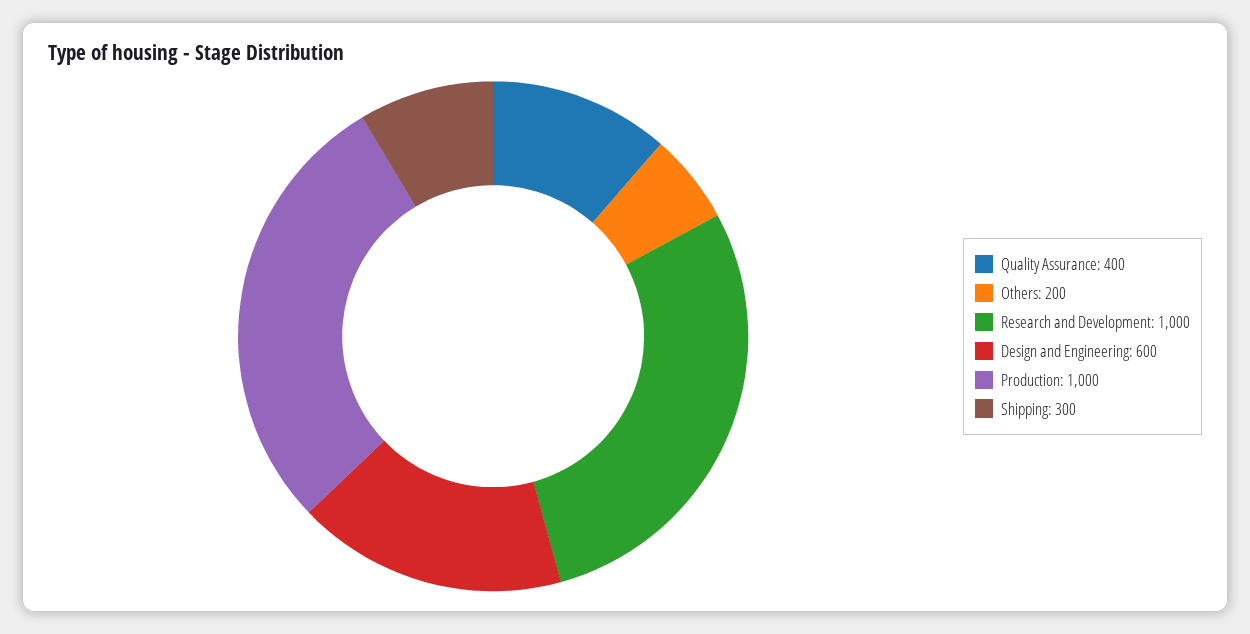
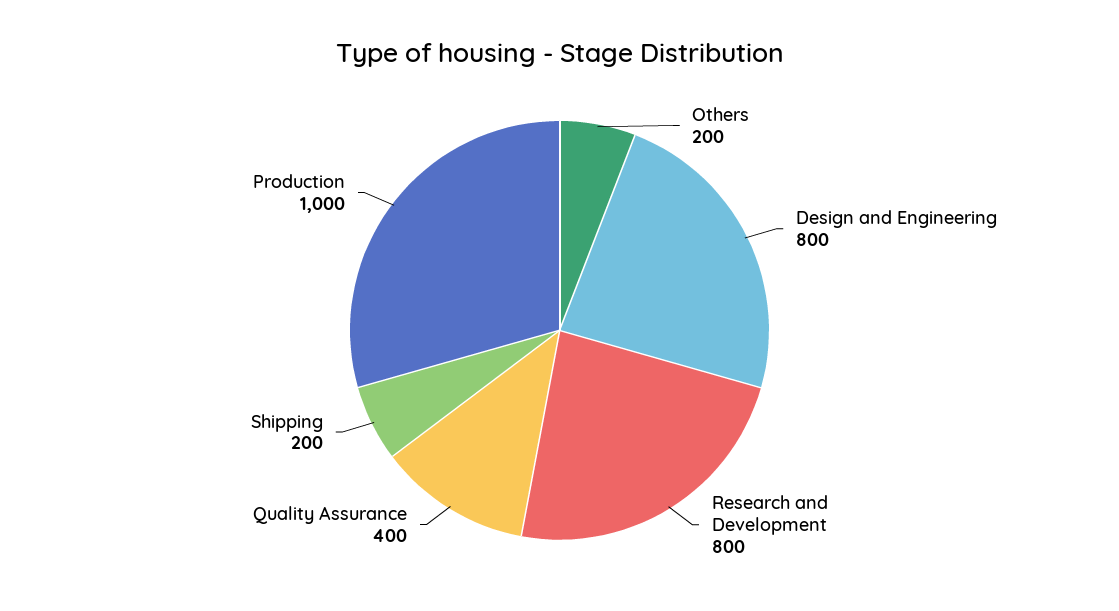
Research and Development: 1000 -> 800
Design and Engineering: 600 -> 800
Shipping: 300 -> 200

